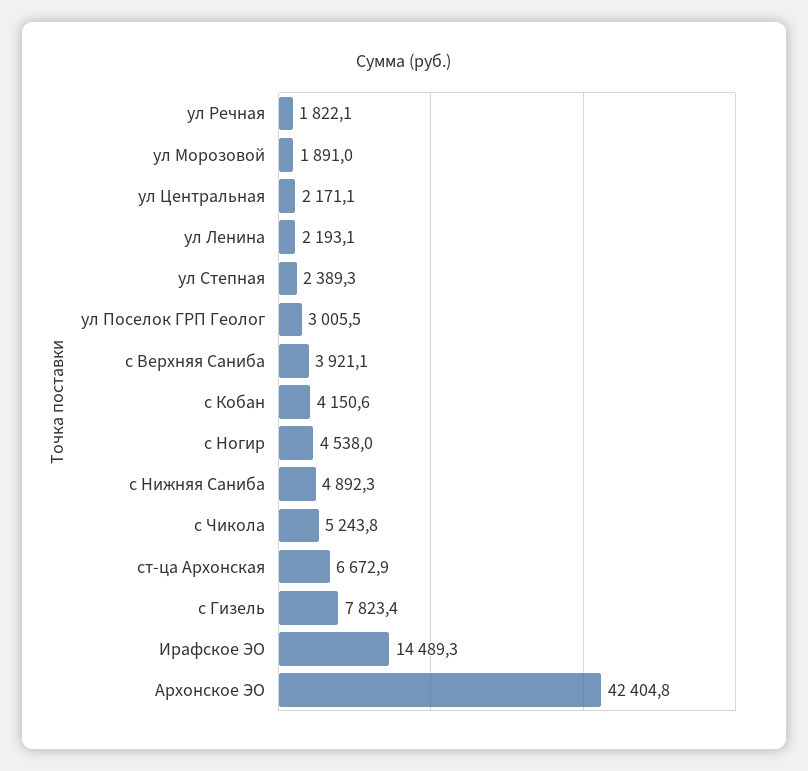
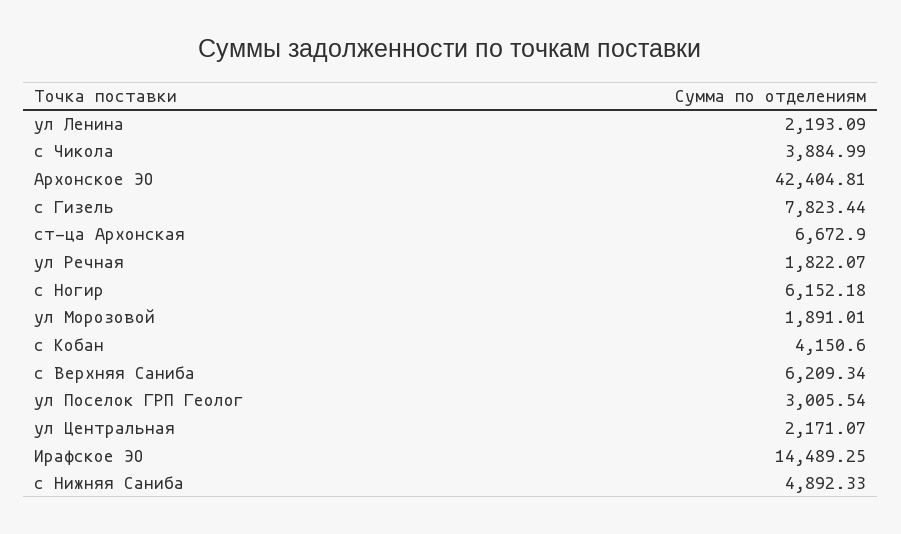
ул Степная: 2389.3 -> none
с Верхняя Саниба: 3921.1 -> 6209.34
с Ногир: 4538 -> 6152.18
с Чикола: 5243.8 -> 3884.99

